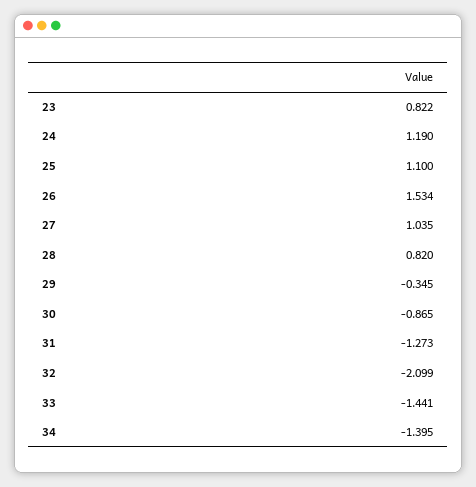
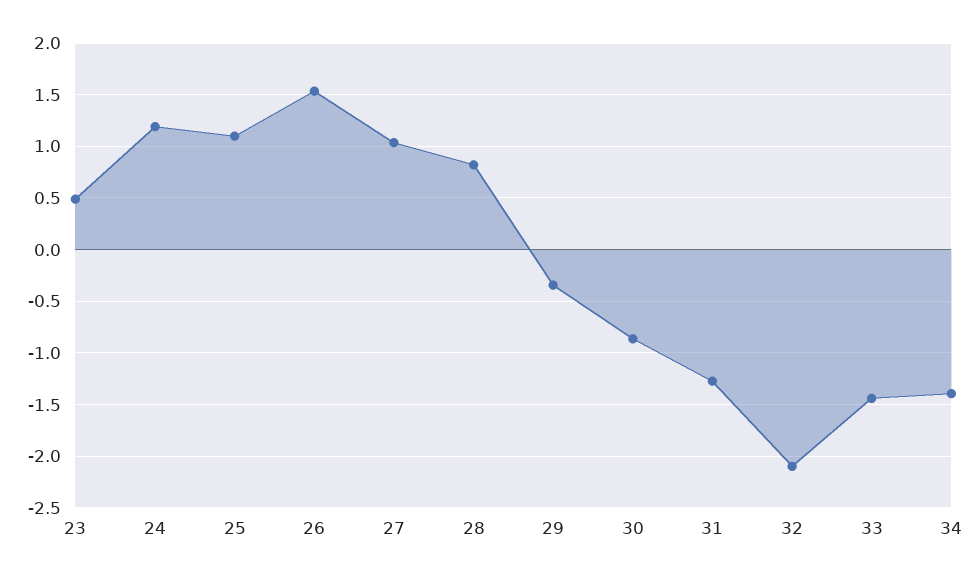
23: 0.822 -> 0.5

